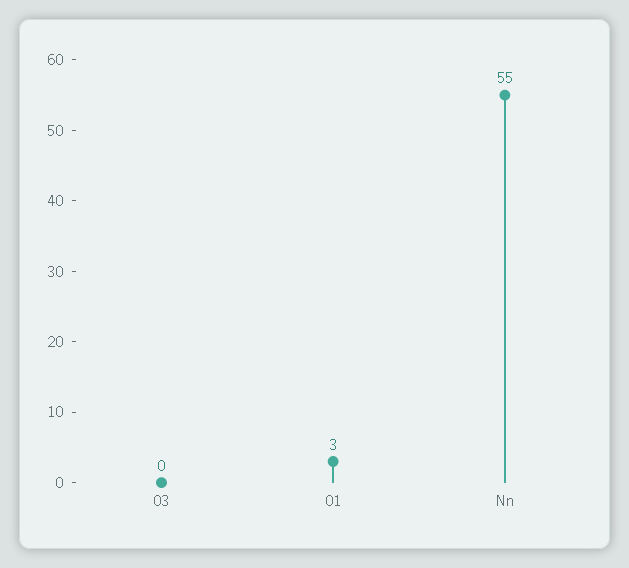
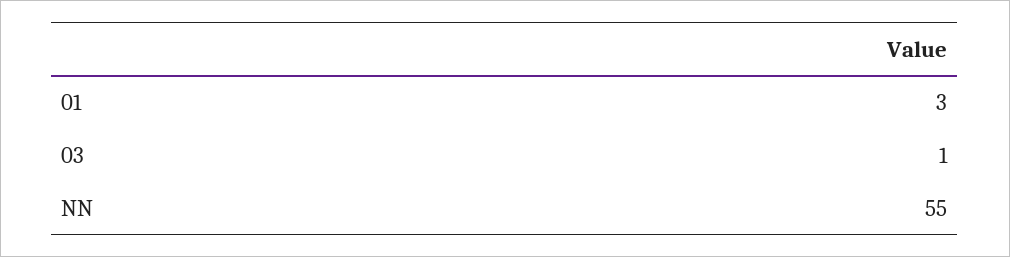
03: 0 -> 1

